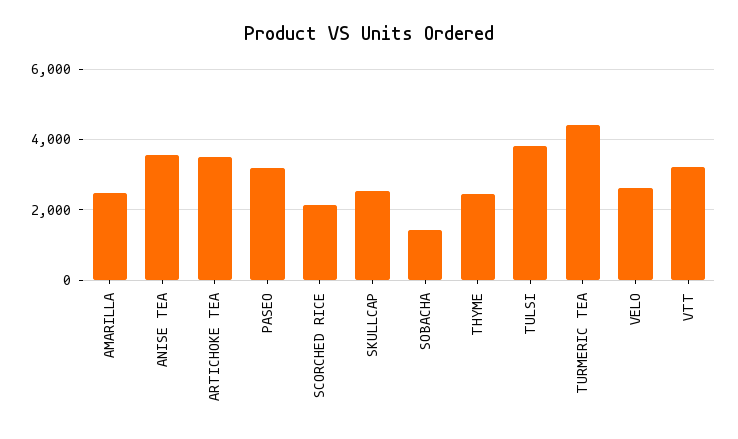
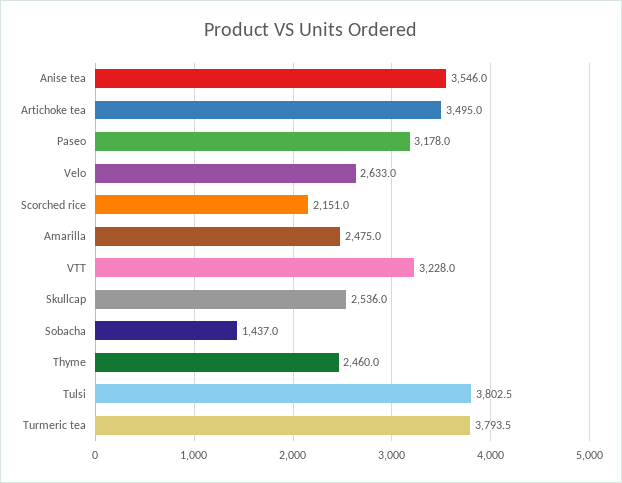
TURMERIC TEA: 4400 -> 3793.5

